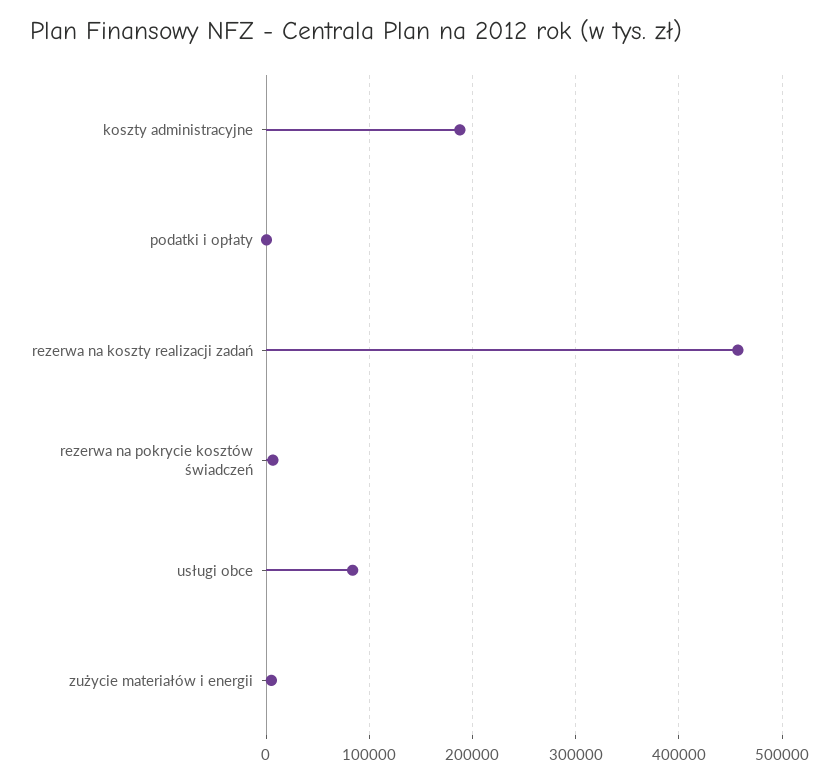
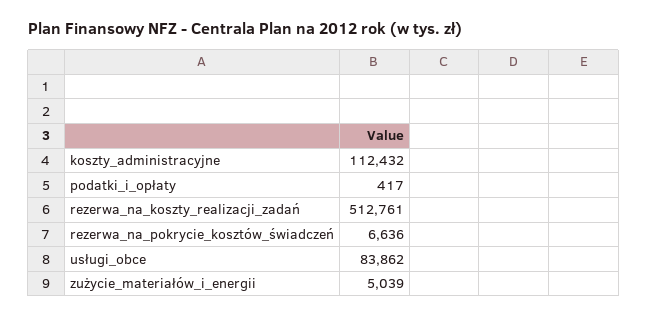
koszty administracyjne: 190000 -> 112432
rezerwa na koszty realizacji zadań: 460000 -> 512761

